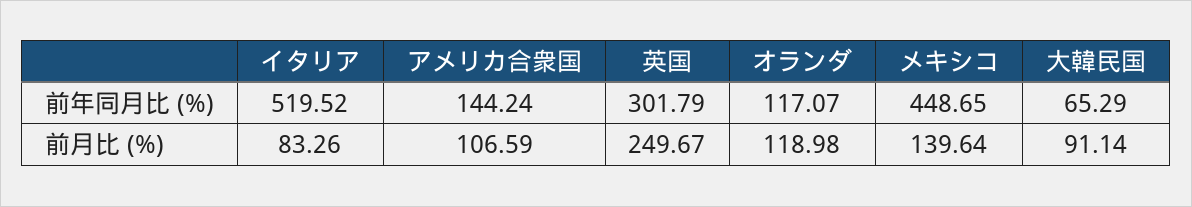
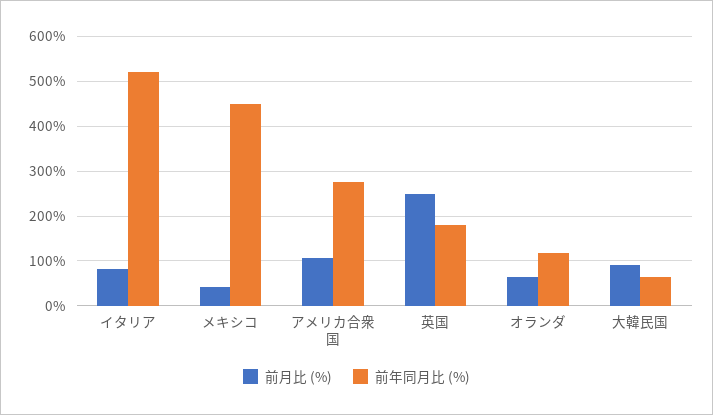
前年同月比 (%), アメリカ合衆国: 144.24 -> 280
前年同月比 (%), 英国: 301.79 -> 180
前月比 (%), オランダ: 118.98 -> 60
前月比 (%), メキシコ: 139.64 -> 40

